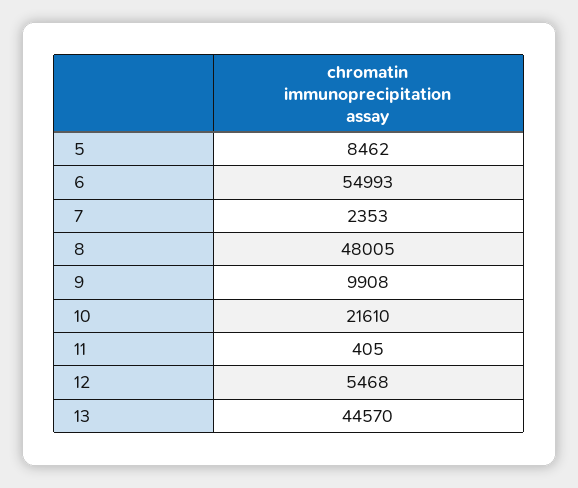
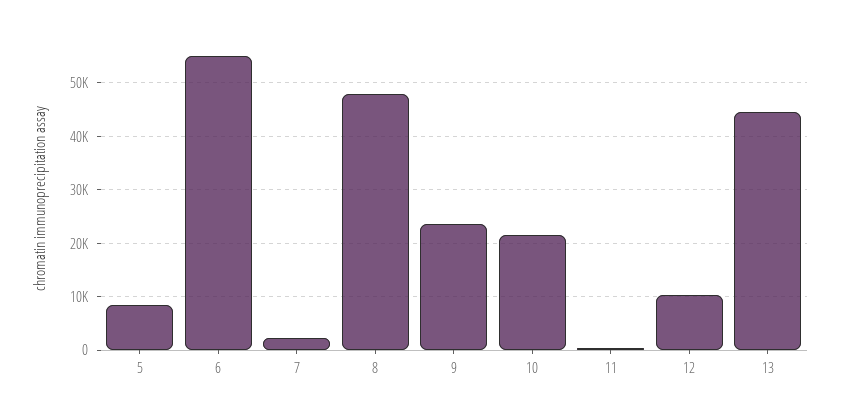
9: 9908 -> 24000
12: 5468 -> 10000

